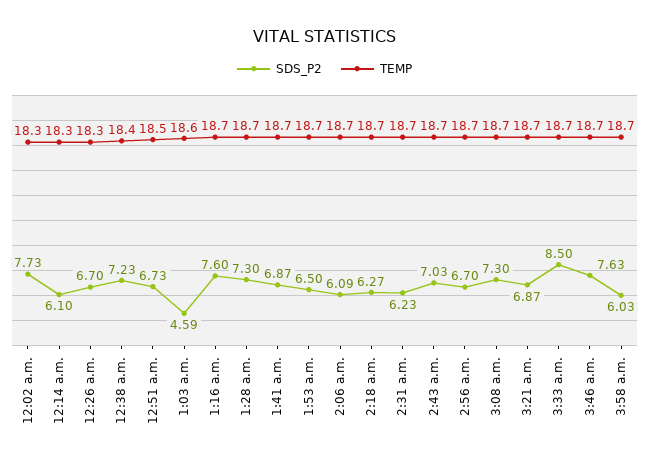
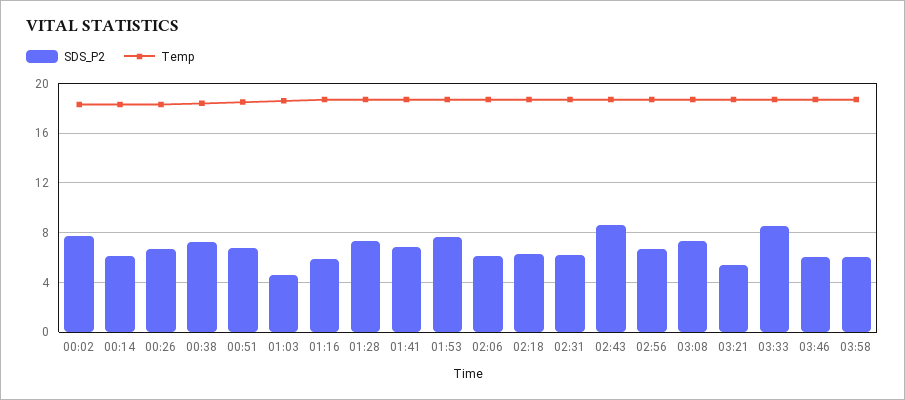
SDS_P2, 1:16 a.m.: 7.6 -> 6
SDS_P2, 1:53 a.m.: 6.5 -> 7.5
SDS_P2, 2:43 a.m.: 7.03 -> 8.5
SDS_P2, 3:21 a.m.: 6.87 -> 5.5
SDS_P2, 3:46 a.m.: 7.63 -> 6

